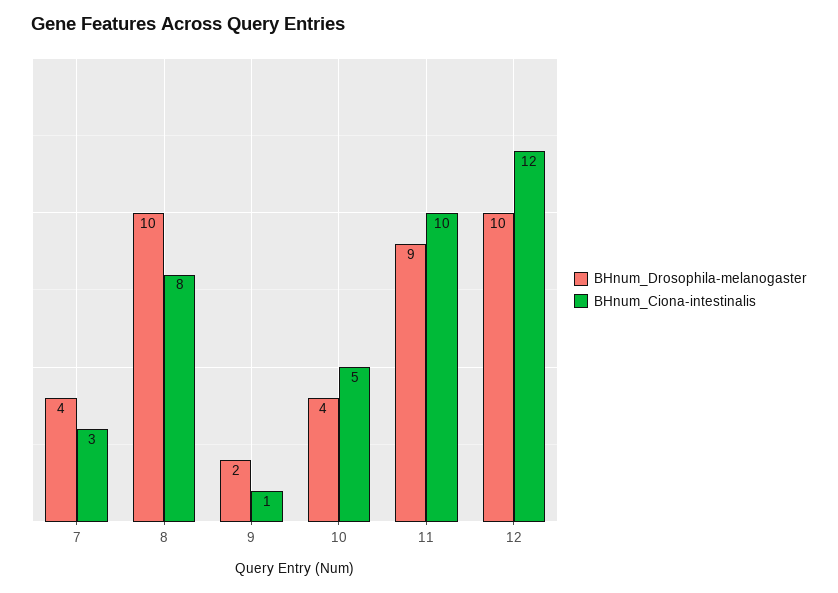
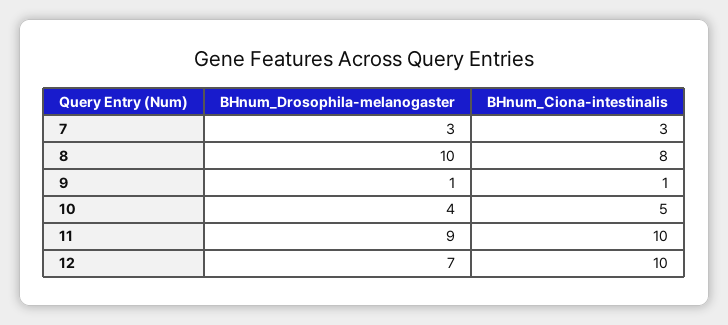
BHnum_Drosophila-melanogaster, 7: 4 -> 3
BHnum_Drosophila-melanogaster, 9: 2 -> 1
BHnum_Drosophila-melanogaster, 12: 10 -> 7
BHnum_Ciona-intestinalis, 12: 12 -> 10

